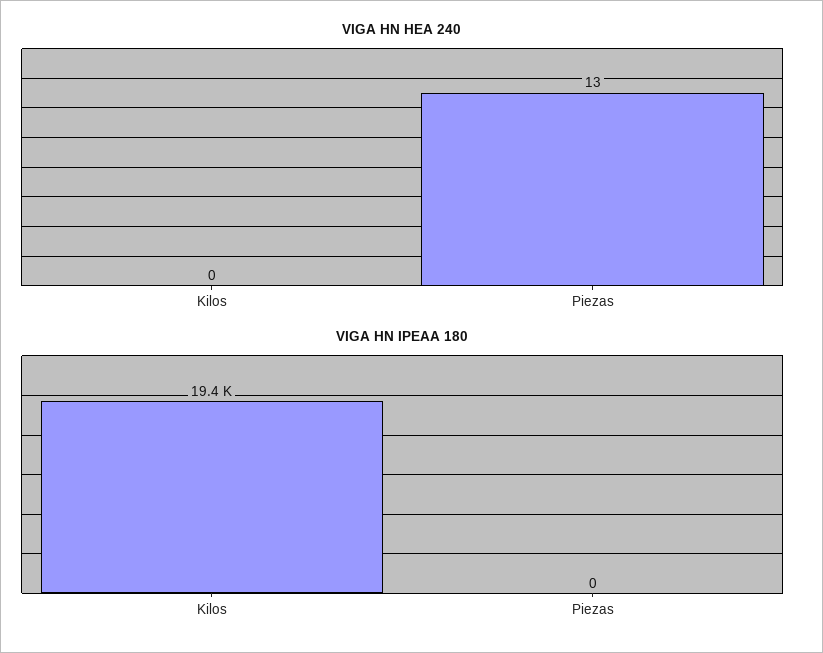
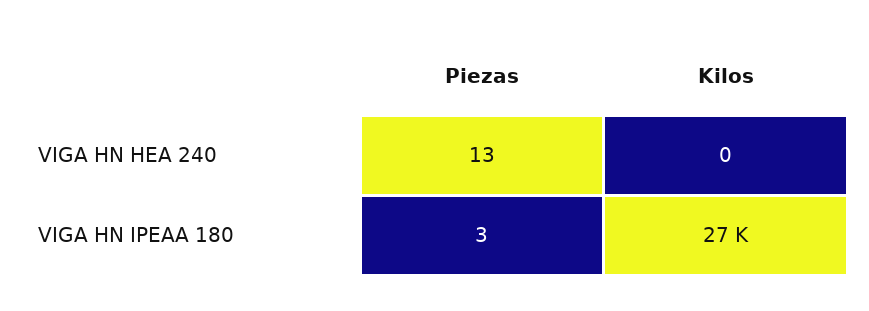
VIGA HN IPEAA 180, Kilos: 19400 -> 27000
VIGA HN IPEAA 180, Piezas: 0 -> 3

